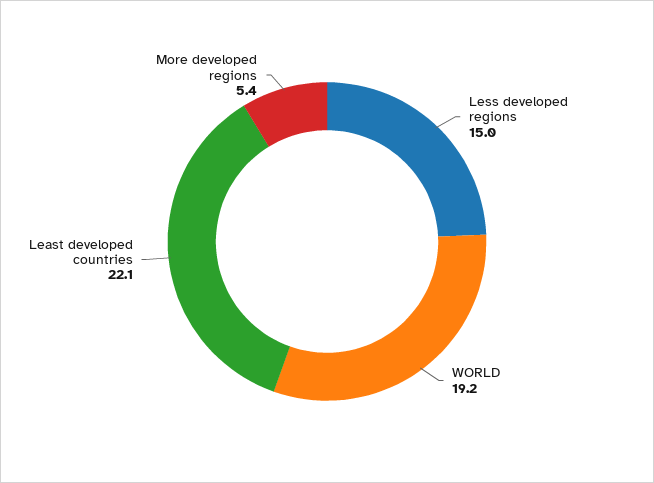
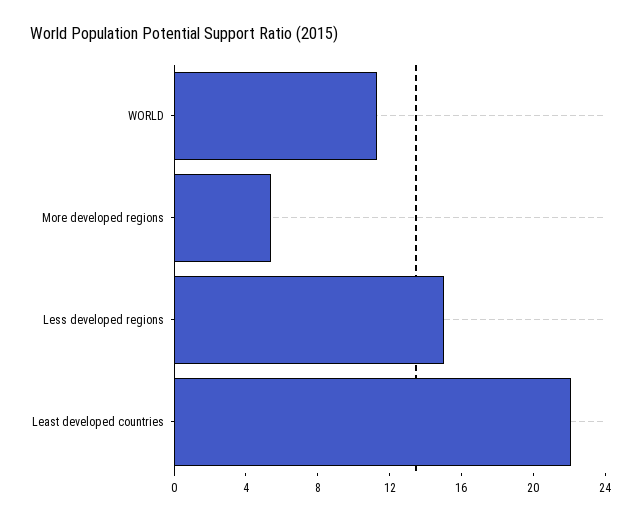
WORLD: 19.2 -> 11

